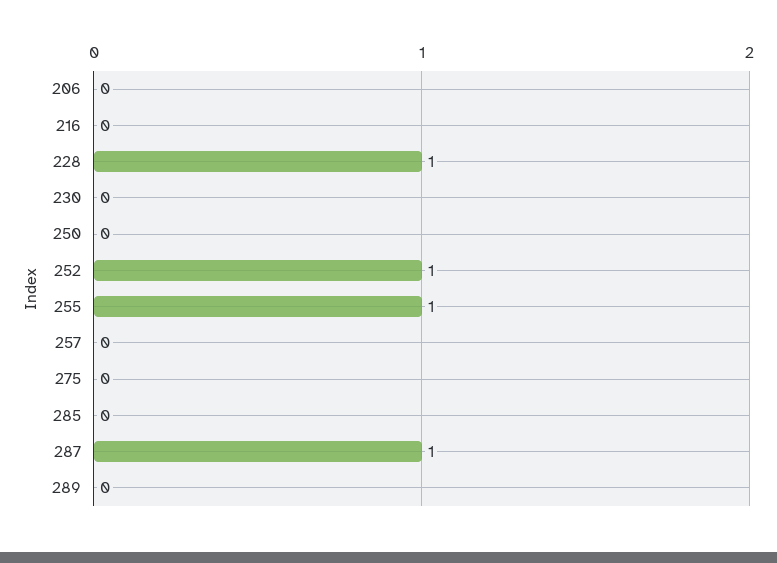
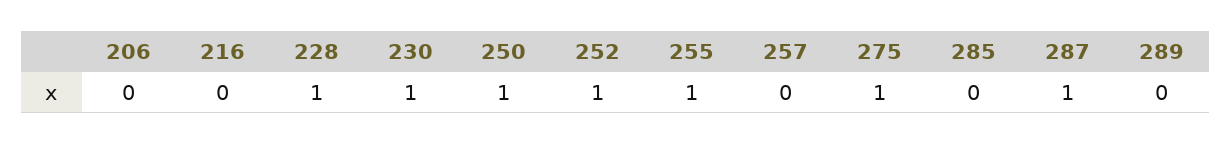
230: 0 -> 1
250: 0 -> 1
275: 0 -> 1

